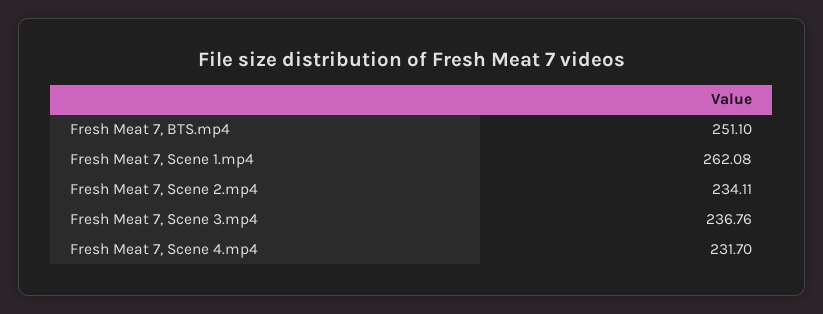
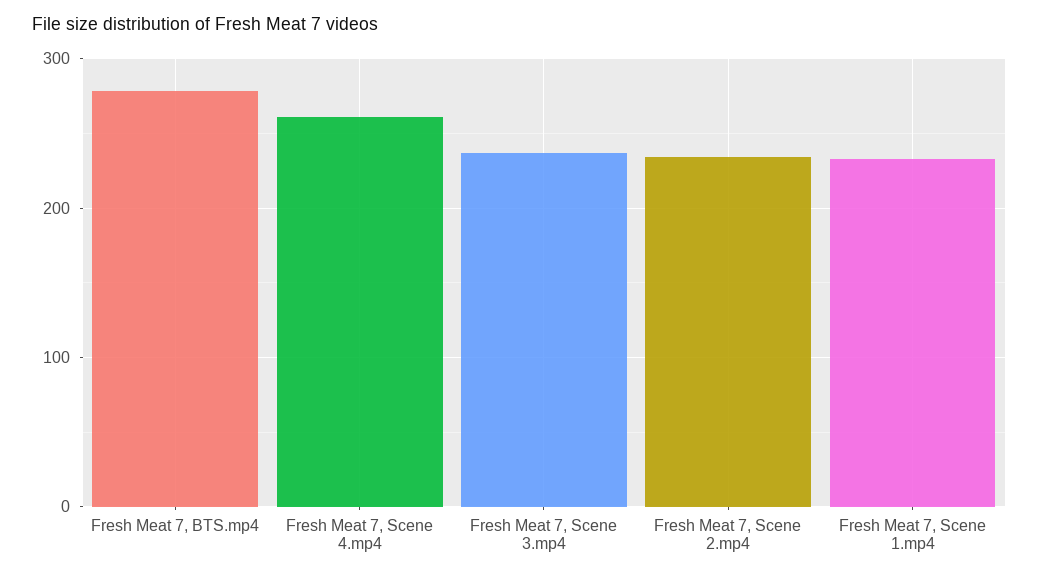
Fresh Meat 7, BTS.mp4: 251.1 -> 280
Fresh Meat 7, Scene 1.mp4: 262.08 -> 230
Fresh Meat 7, Scene 4.mp4: 231.7 -> 260

